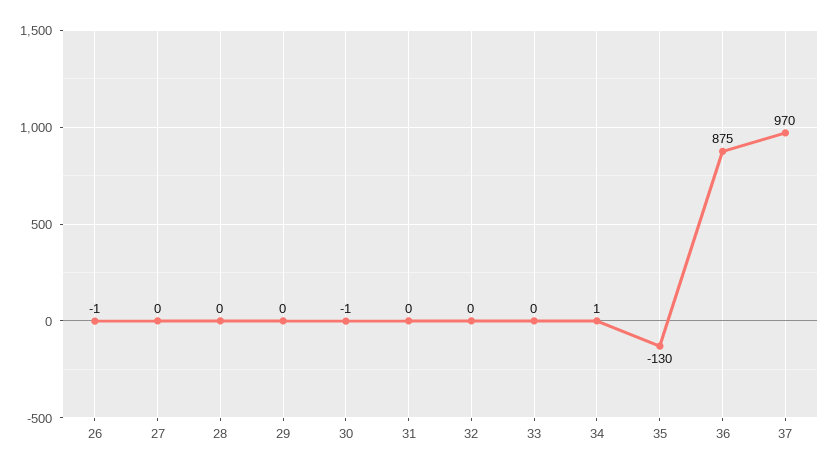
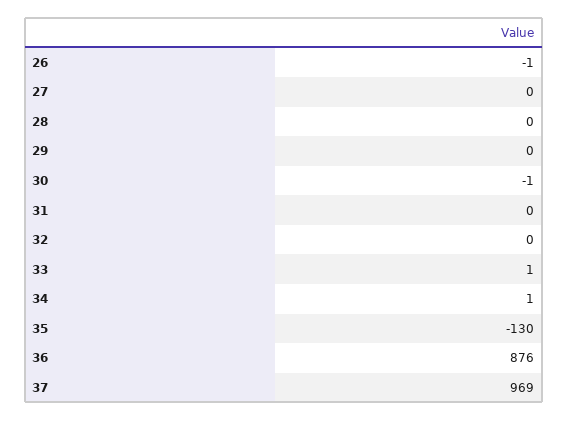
33: 0 -> 1
36: 875 -> 876
37: 970 -> 969

